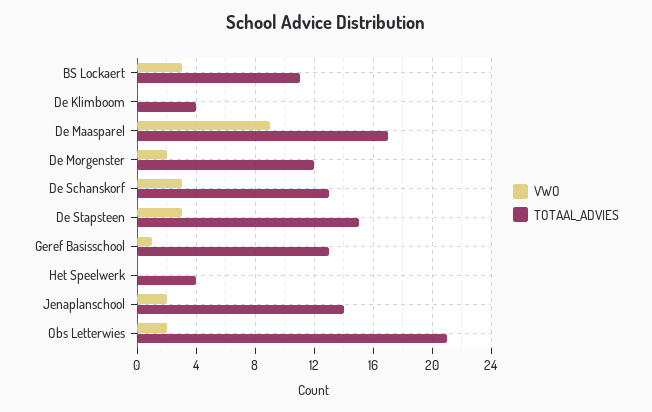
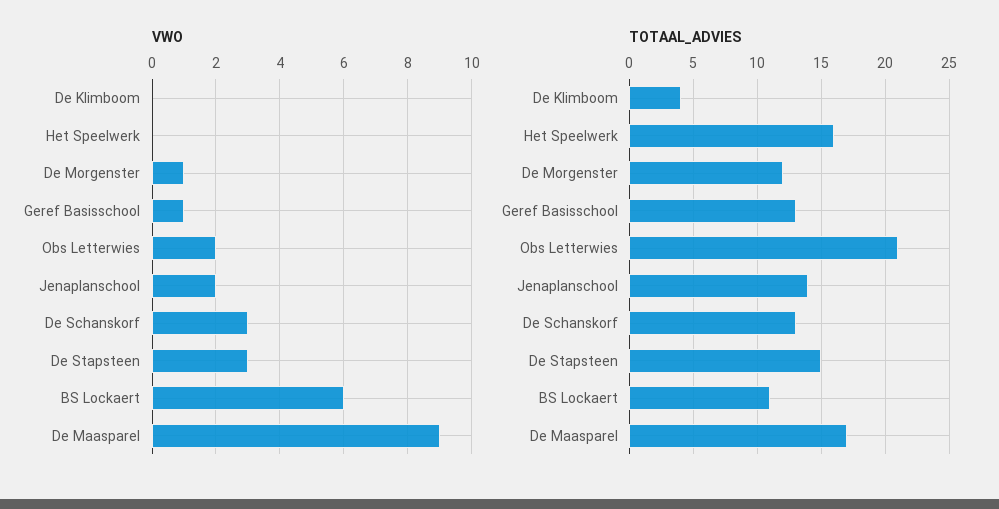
VWO, BS Lockaert: 3 -> 6
VWO, De Morgenster: 2 -> 1
TOTAAL_ADVIES, Het Speelwerk: 4 -> 16

